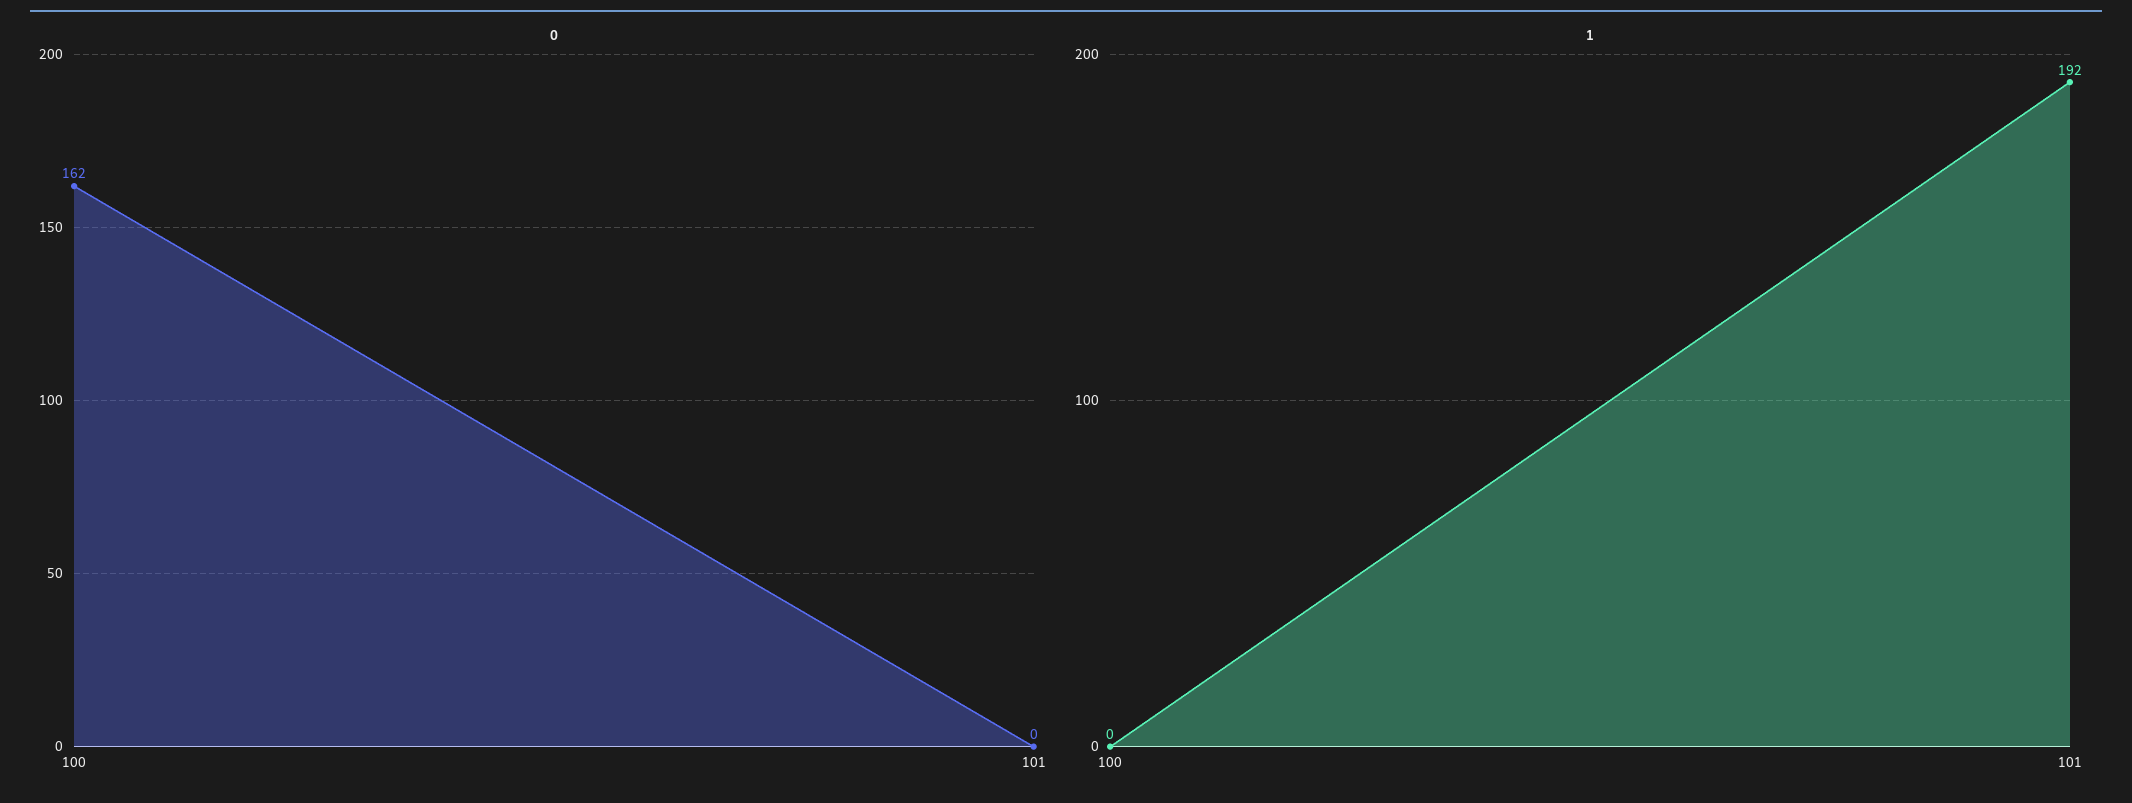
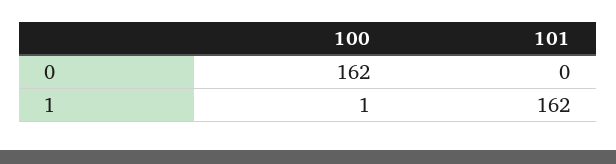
1, 100: 0 -> 1
1, 101: 192 -> 162

